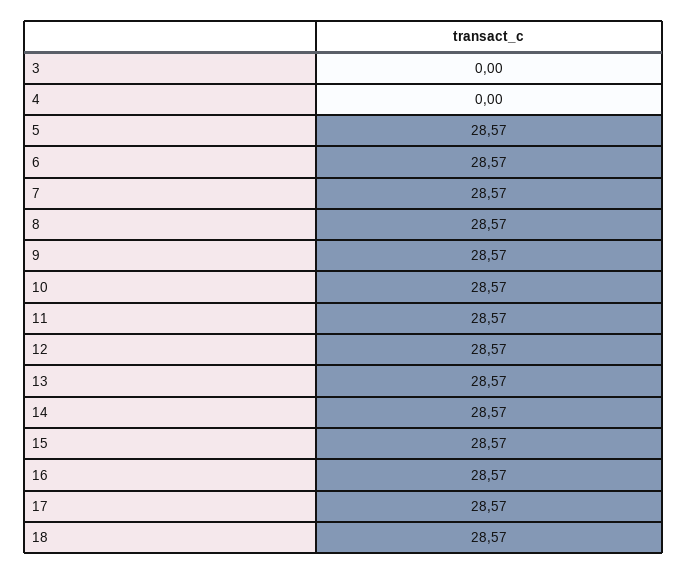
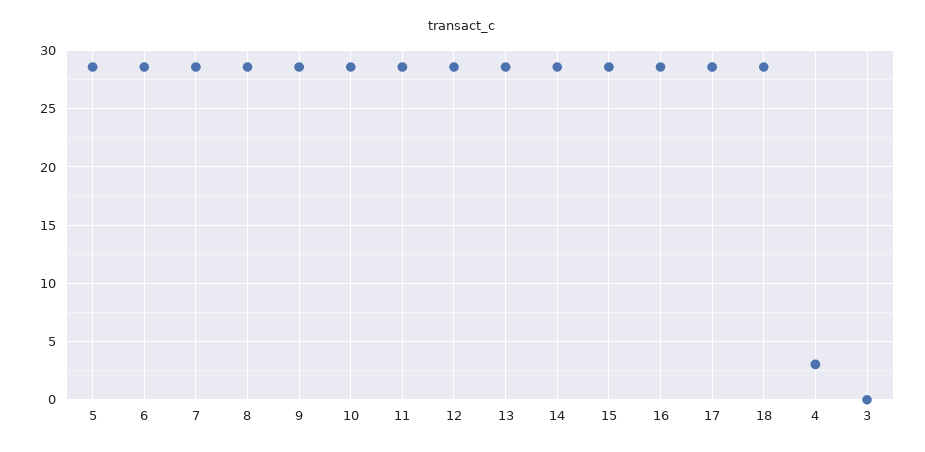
4: 0 -> 3

